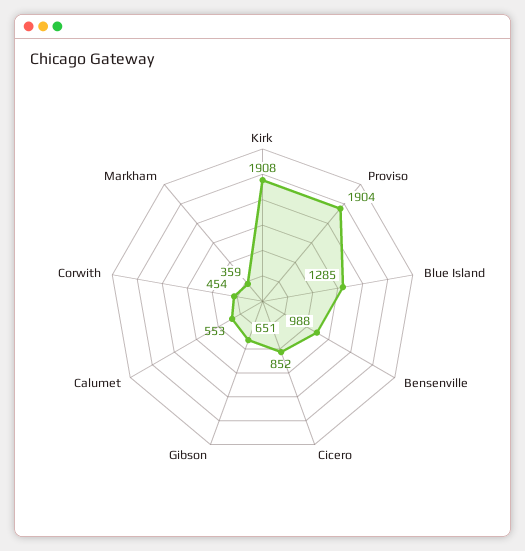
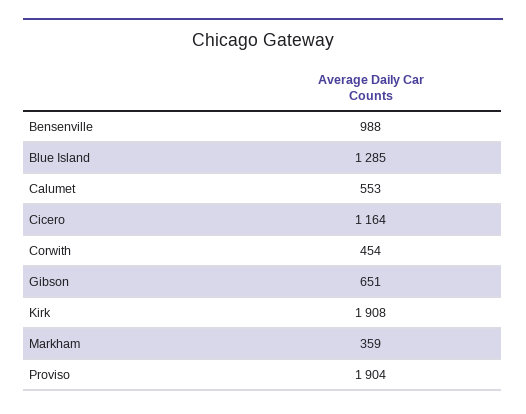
Cicero: 852 -> 1164

